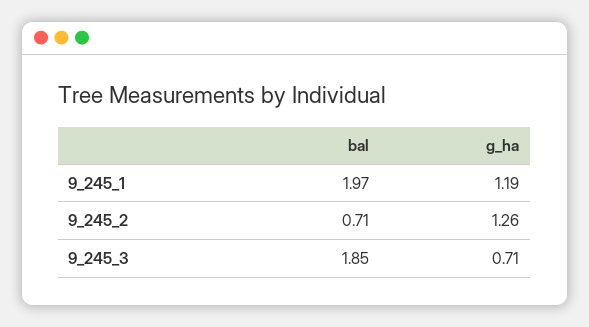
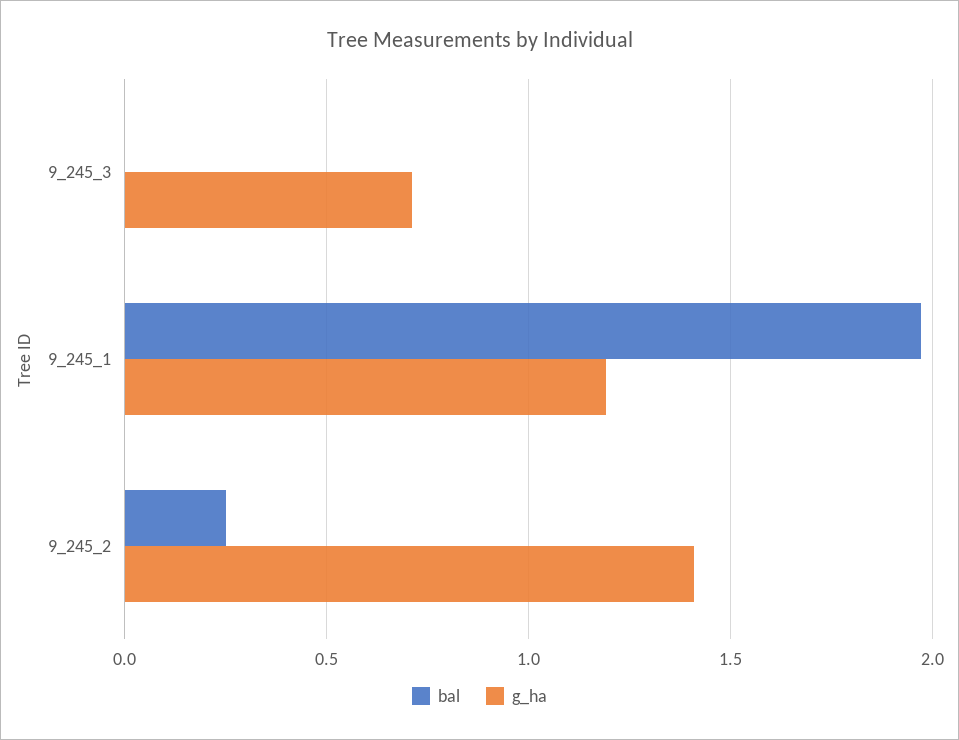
bal, 9_245_2: 0.71 -> 0.25
g_ha, 9_245_2: 1.26 -> 1.4
bal, 9_245_3: 1.85 -> 0

